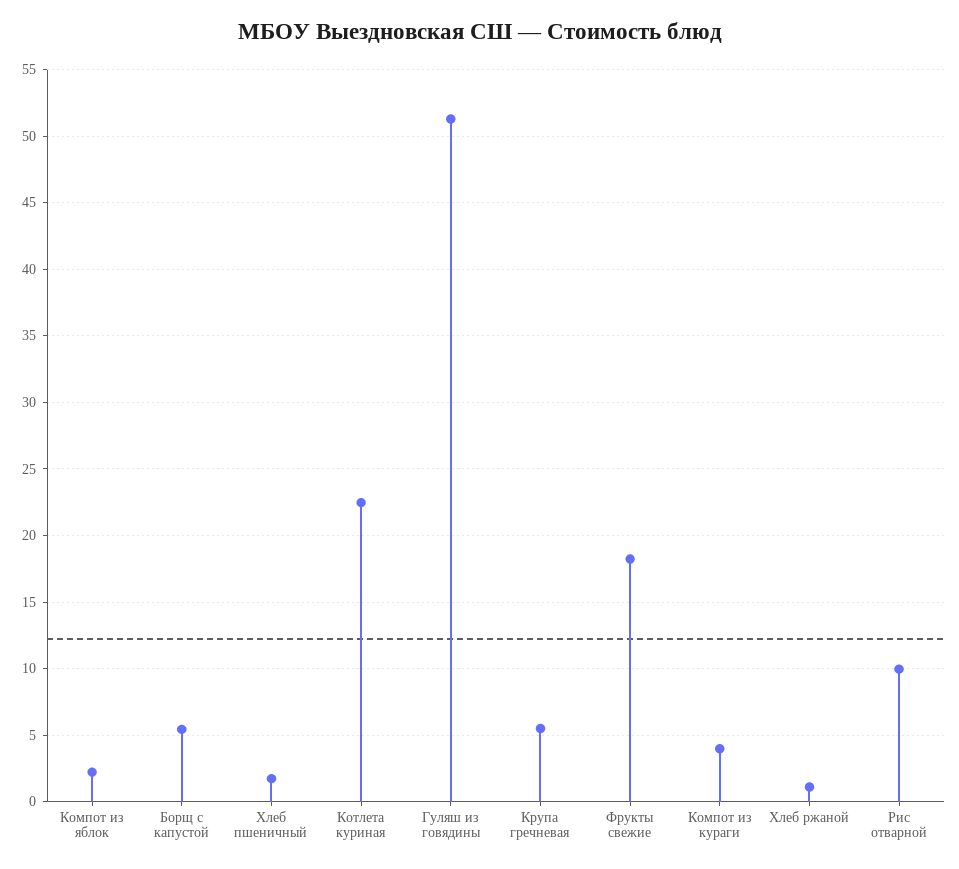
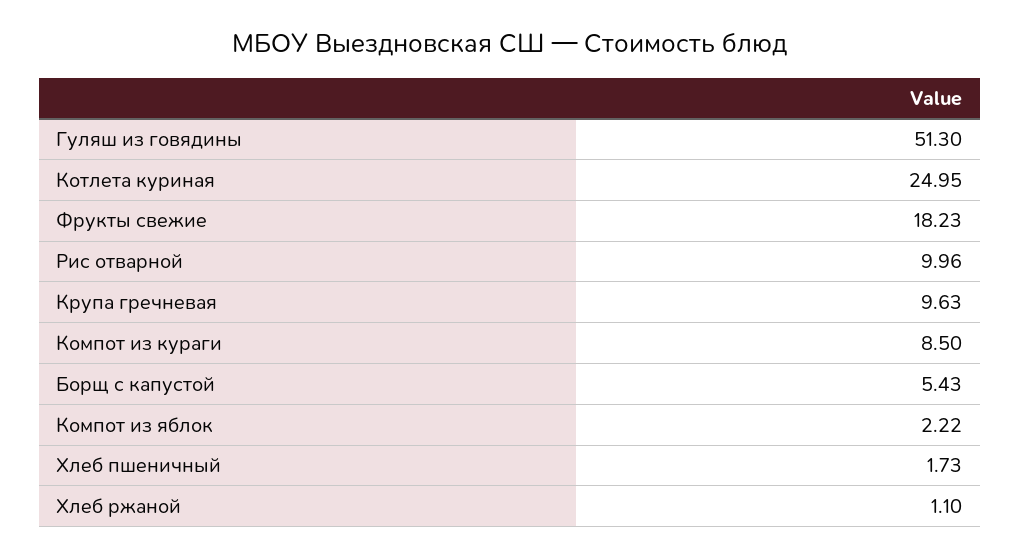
Котлета куриная: 22.5 -> 24.95
Крупа гречневая: 5.5 -> 9.63
Компот из кураги: 4 -> 8.5

